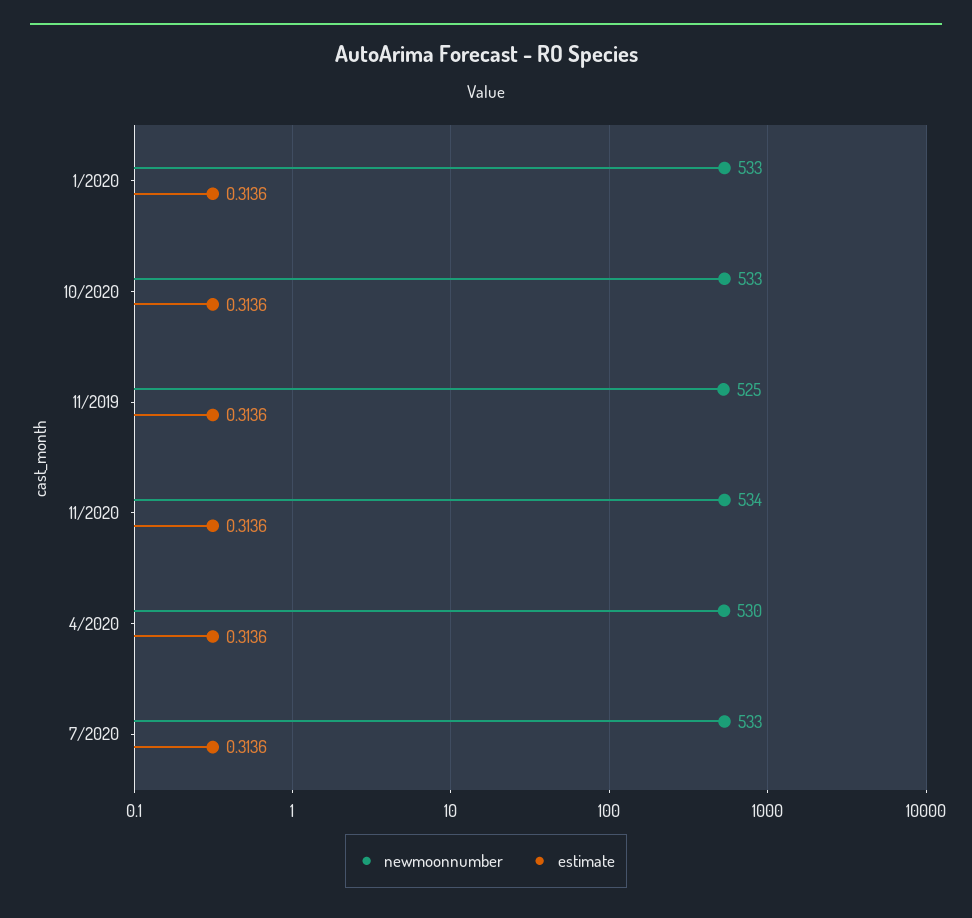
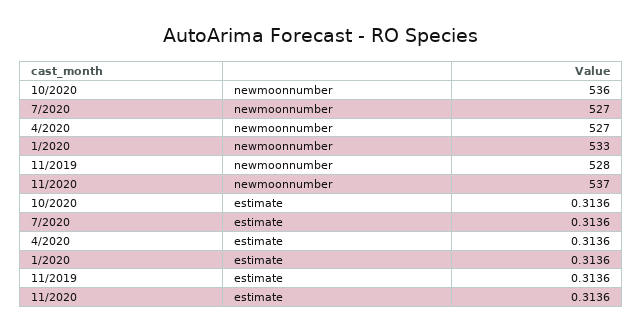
newmoonnumber, 10/2020: 533 -> 536
newmoonnumber, 11/2019: 525 -> 528
newmoonnumber, 11/2020: 534 -> 537
newmoonnumber, 4/2020: 530 -> 527
newmoonnumber, 7/2020: 533 -> 527

